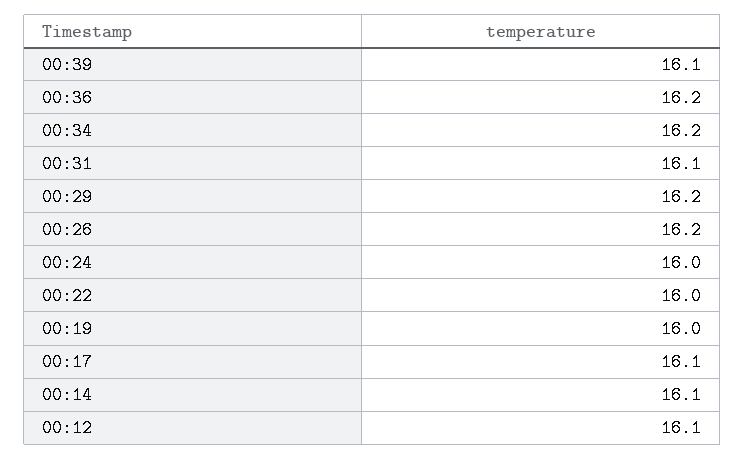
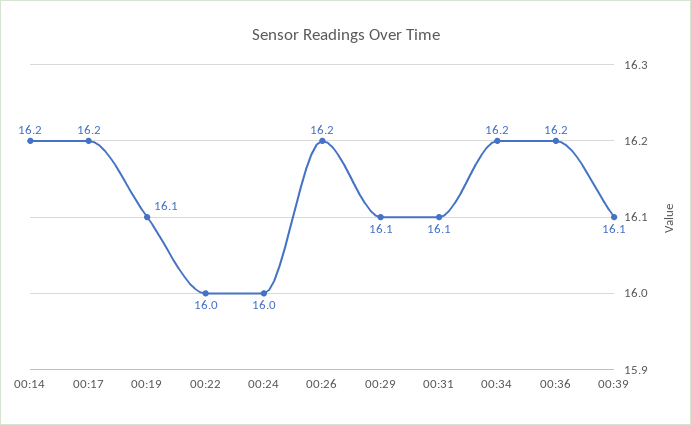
00:29: 16.2 -> 16.1
00:19: 16 -> 16.1
00:17: 16.1 -> 16.2
00:14: 16.1 -> 16.2
00:12: 16.1 -> none

